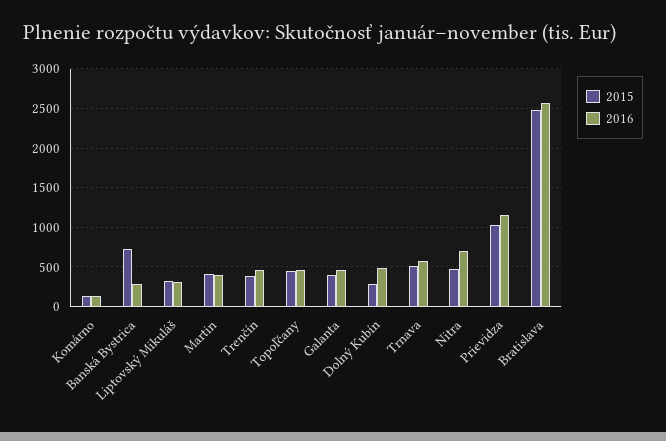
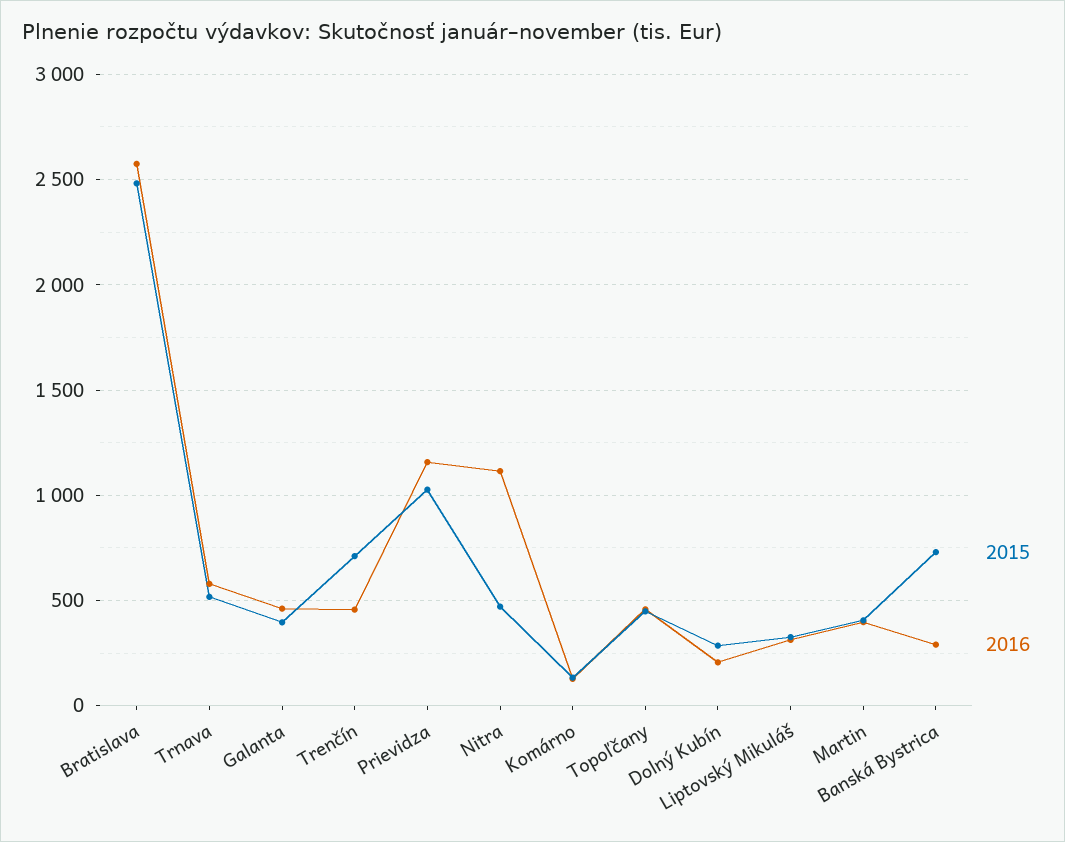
2015, Trenčín: 400 -> 700
2016, Dolný Kubín: 500 -> 200
2016, Nitra: 700 -> 1100

